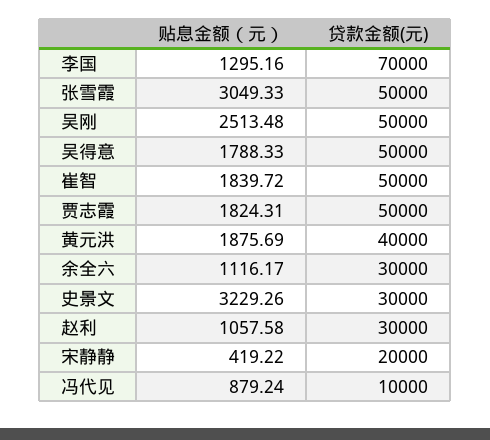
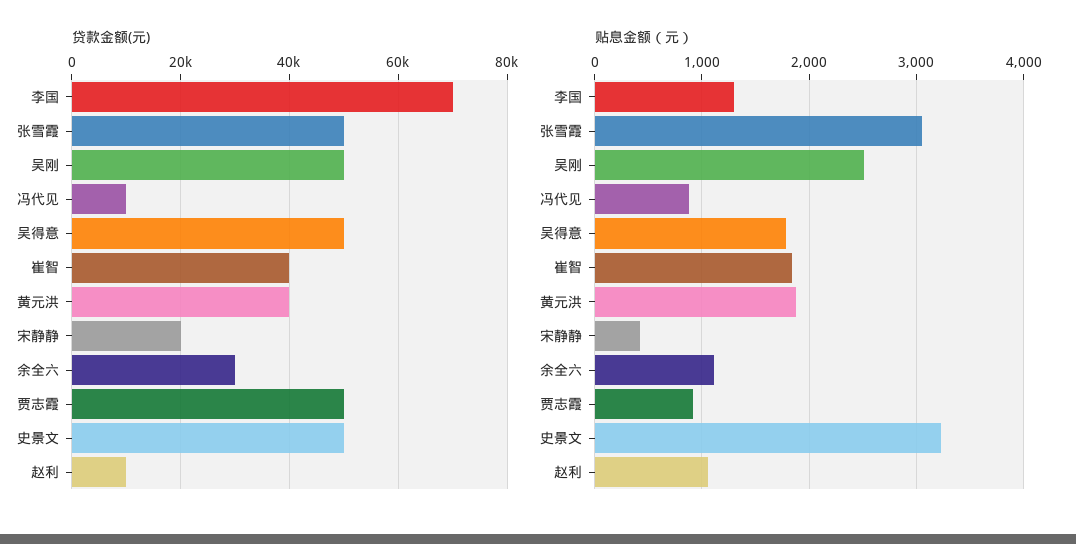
贷款金额(元), 崔智: 50000 -> 40000
贴息金额（元）, 贾志霞: 1824.31 -> 900
贷款金额(元), 史景文: 30000 -> 50000
贷款金额(元), 赵利: 30000 -> 10000

